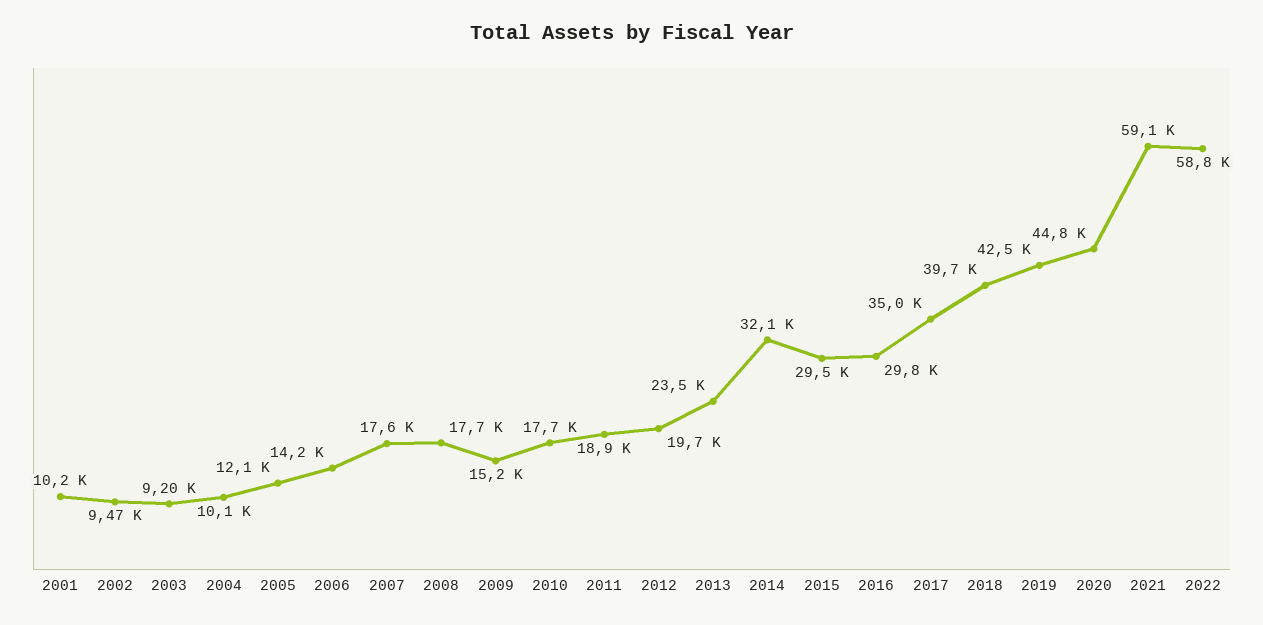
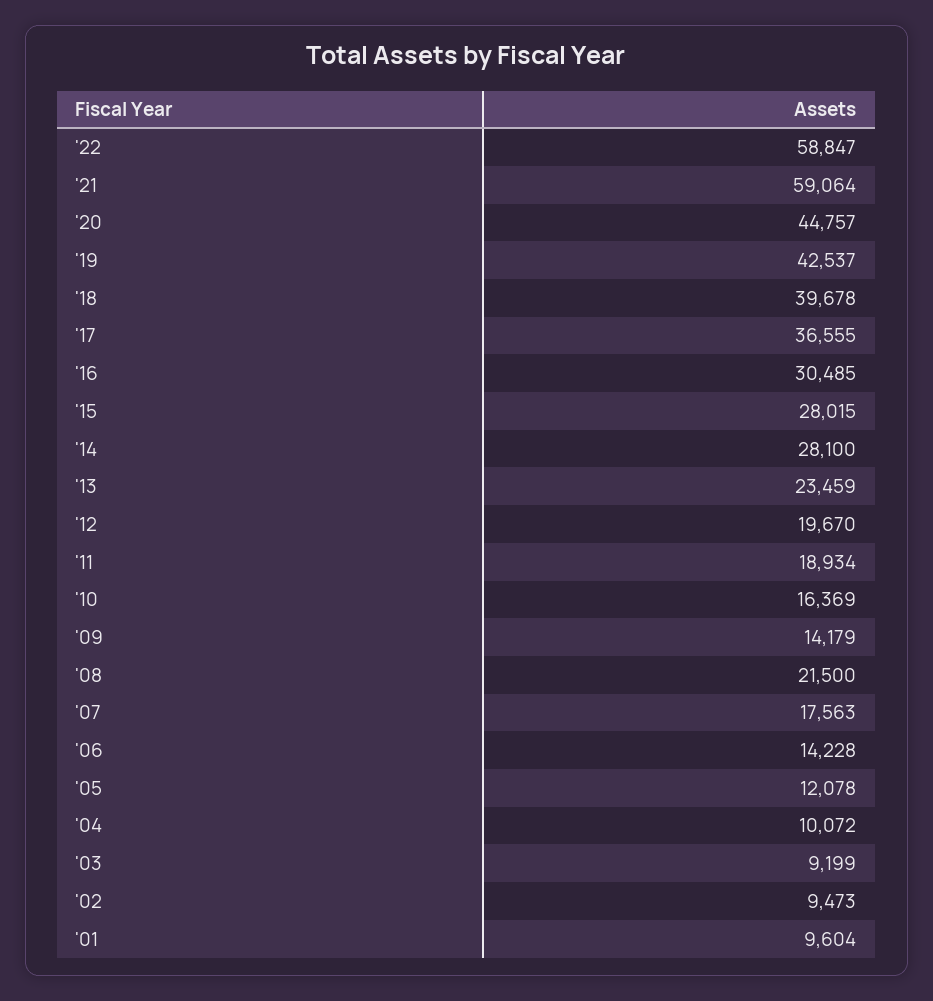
2001: 10200 -> 9604
2008: 17700 -> 21500
2009: 15200 -> 14179
2010: 17700 -> 16369
2014: 32100 -> 28100
2015: 29500 -> 28015
2016: 29800 -> 30485
2017: 35000 -> 36555

